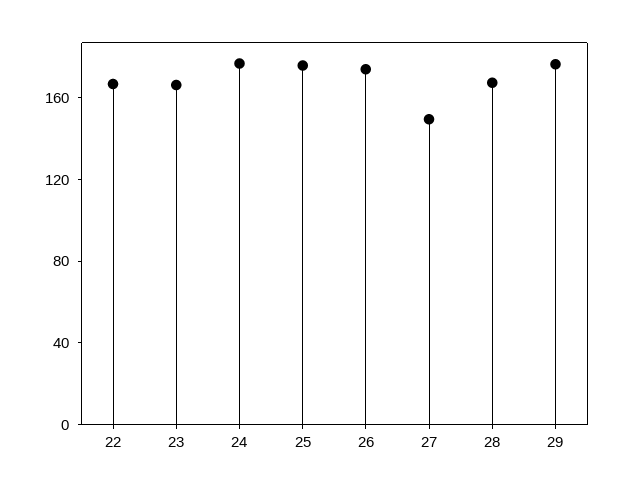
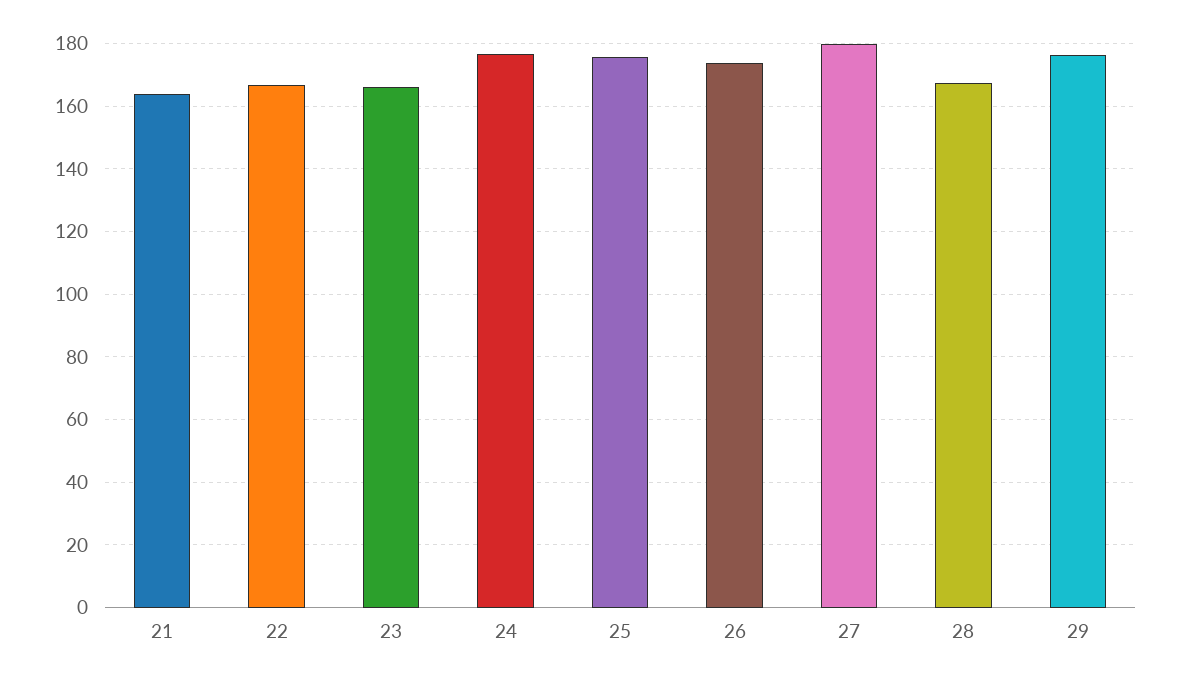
27: 150 -> 180
21: none -> 164

